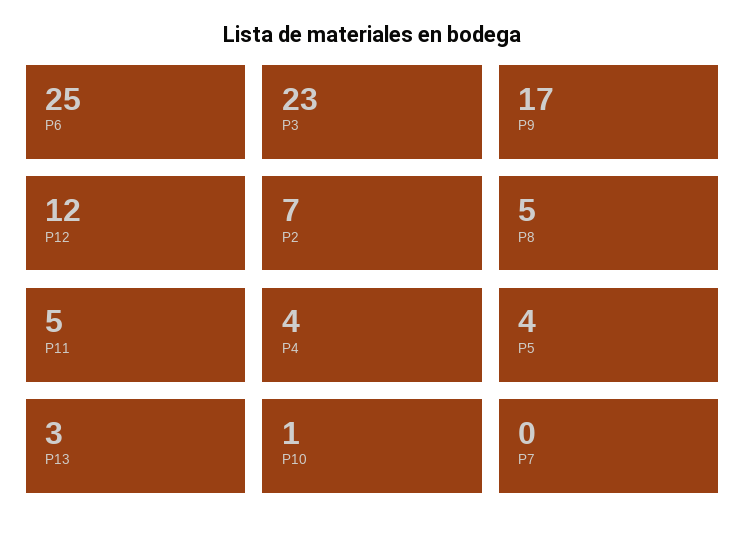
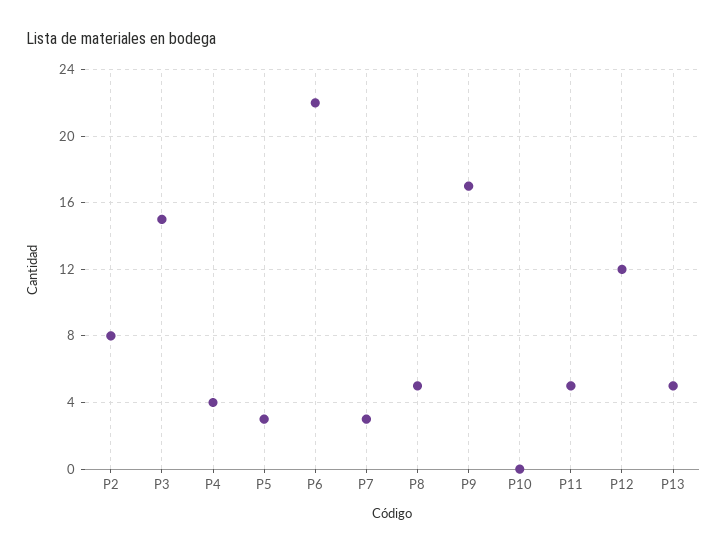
P6: 25 -> 22
P3: 23 -> 15
P2: 7 -> 8
P5: 4 -> 3
P13: 3 -> 5
P10: 1 -> 0
P7: 0 -> 3

